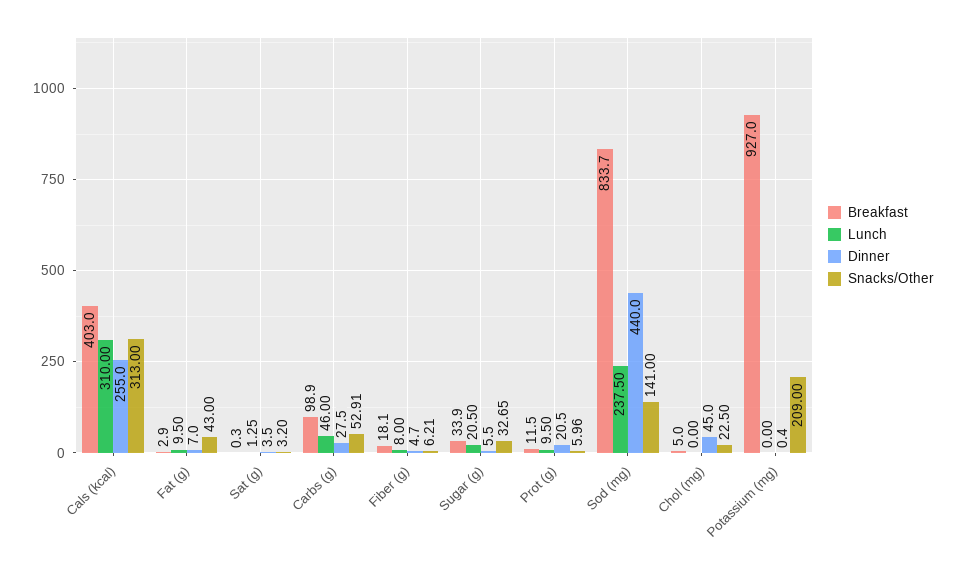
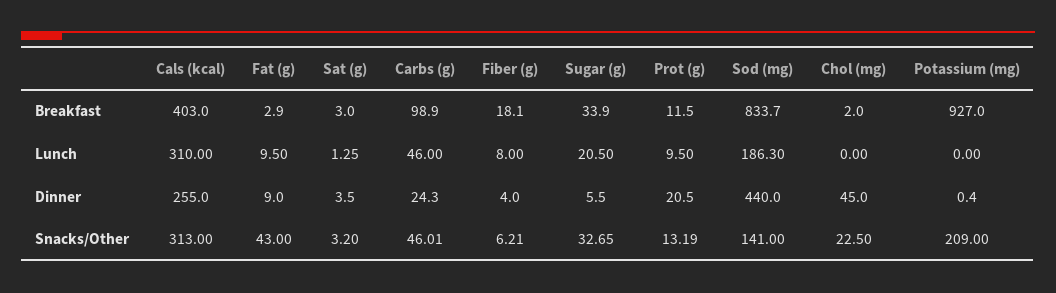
Dinner, Fat (g): 7 -> 9
Breakfast, Sat (g): 0.3 -> 3
Dinner, Carbs (g): 27.5 -> 24.3
Snacks/Other, Carbs (g): 52.91 -> 46.01
Dinner, Fiber (g): 4.7 -> 4
Snacks/Other, Prot (g): 5.96 -> 13.19
Lunch, Sod (mg): 237.5 -> 186.3
Breakfast, Chol (mg): 5 -> 2

